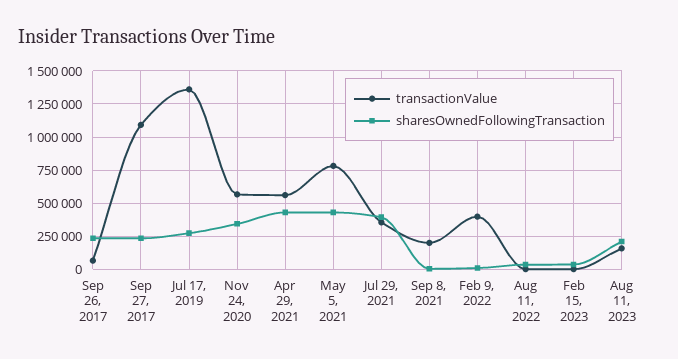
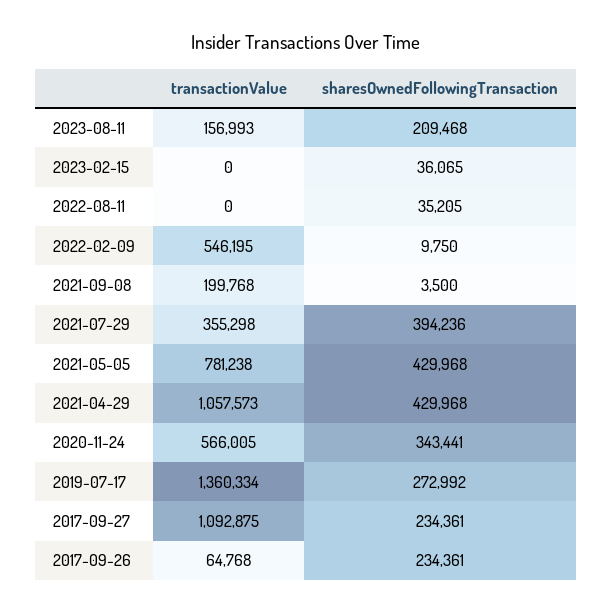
transactionValue, Apr 29, 2021: 550000 -> 1057573
transactionValue, Feb 9, 2022: 400000 -> 546195

